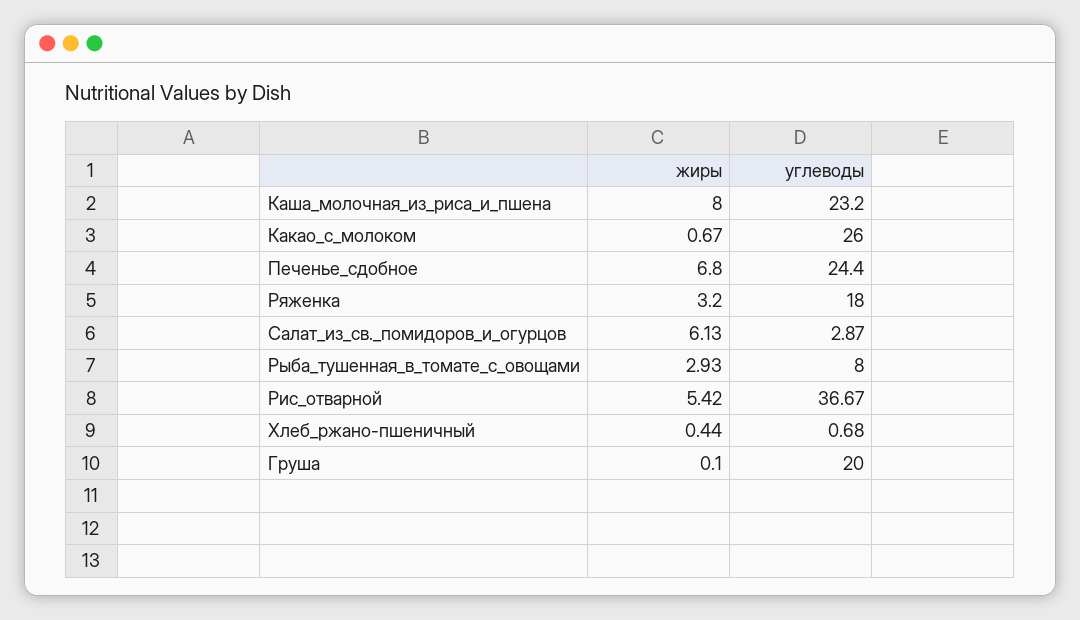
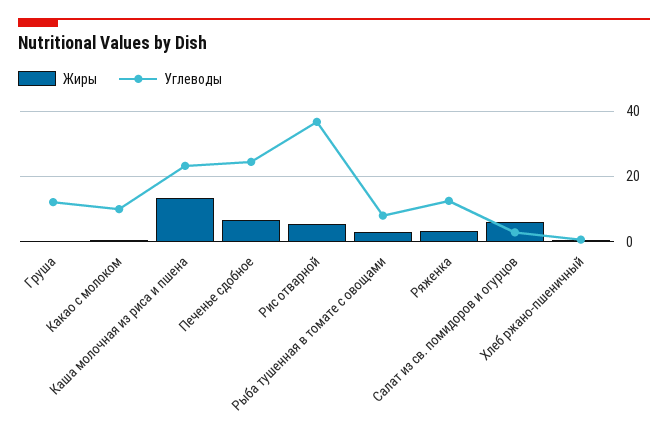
жиры, Каша_молочная_из_риса_и_пшена: 8 -> 14
углеводы, Какао_с_молоком: 26 -> 10
углеводы, Ряженка: 18 -> 12
углеводы, Груша: 20 -> 12

